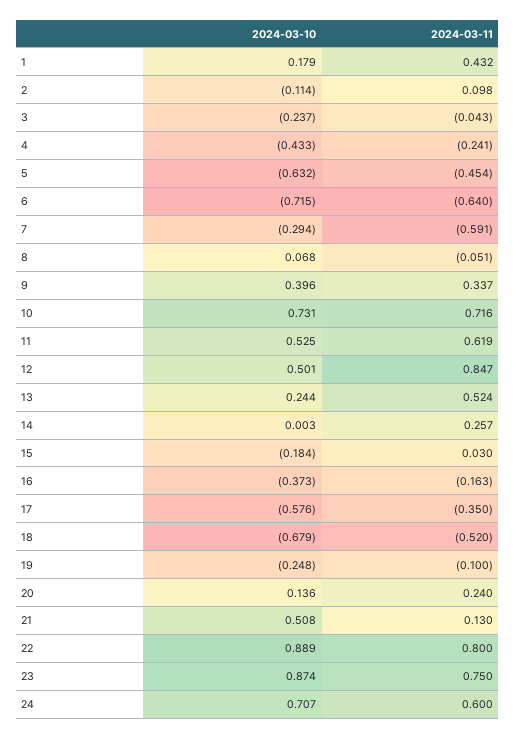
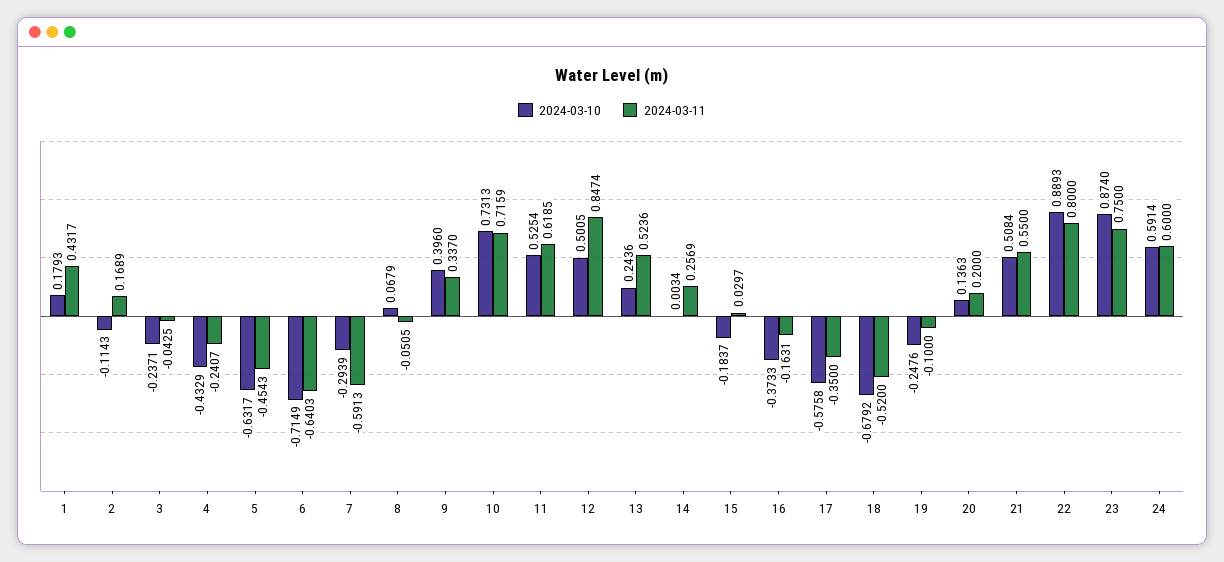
2024-03-11, 2: 0.098 -> 0.1689
2024-03-11, 20: 0.24 -> 0.2
2024-03-11, 21: 0.13 -> 0.55
2024-03-10, 24: 0.707 -> 0.5914

